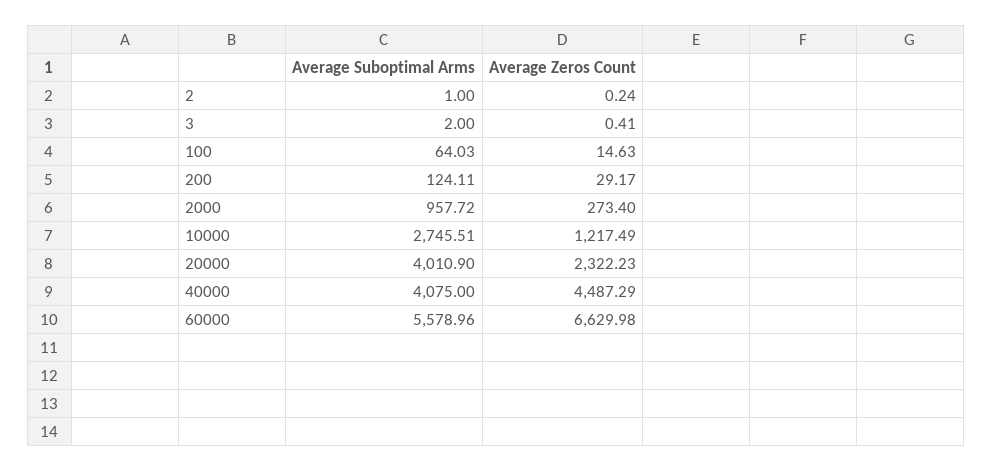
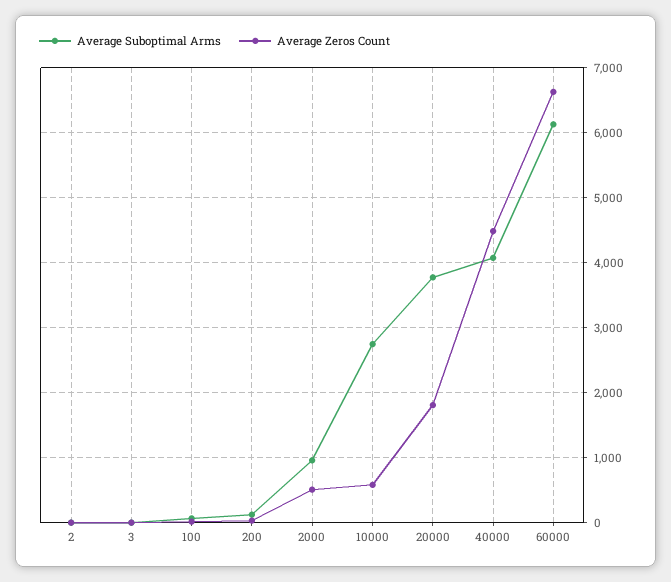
Average Zeros Count, 2000: 273.4 -> 500
Average Zeros Count, 10000: 1217.49 -> 600
Average Suboptimal Arms, 20000: 4010.9 -> 3800
Average Zeros Count, 20000: 2322.23 -> 1800
Average Suboptimal Arms, 60000: 5578.96 -> 6100

